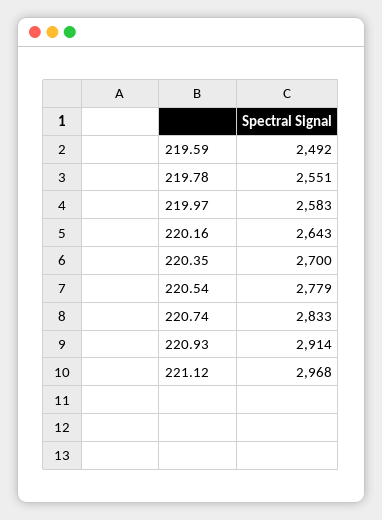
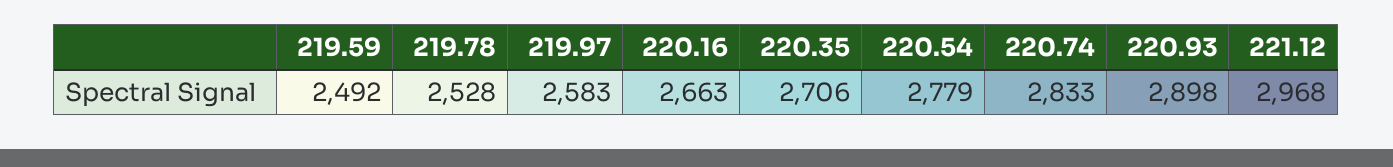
219.78: 2551 -> 2528
220.16: 2643 -> 2663
220.35: 2700 -> 2706
220.93: 2914 -> 2898

